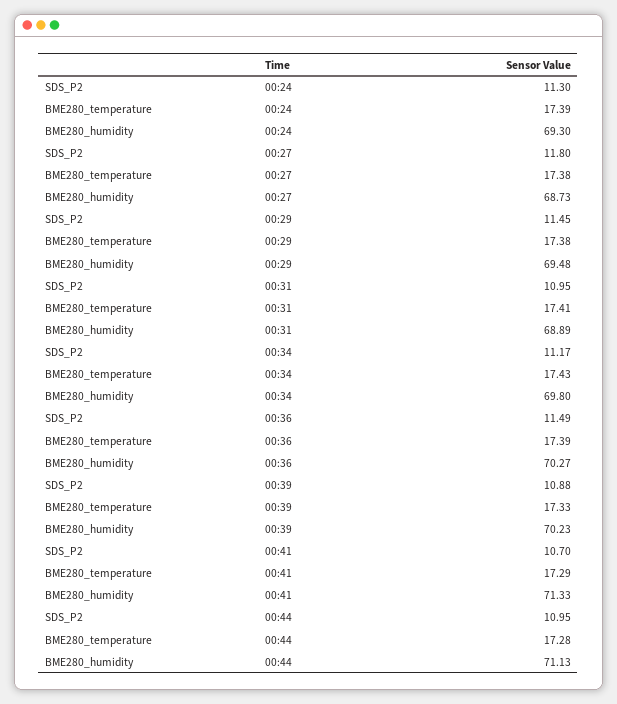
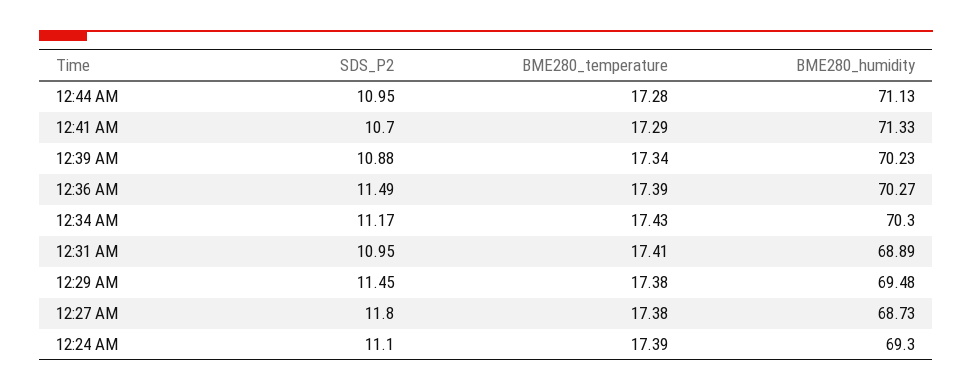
SDS_P2, 00:24: 11.3 -> 11.1
BME280_humidity, 00:34: 69.8 -> 70.3
BME280_temperature, 00:39: 17.33 -> 17.34

